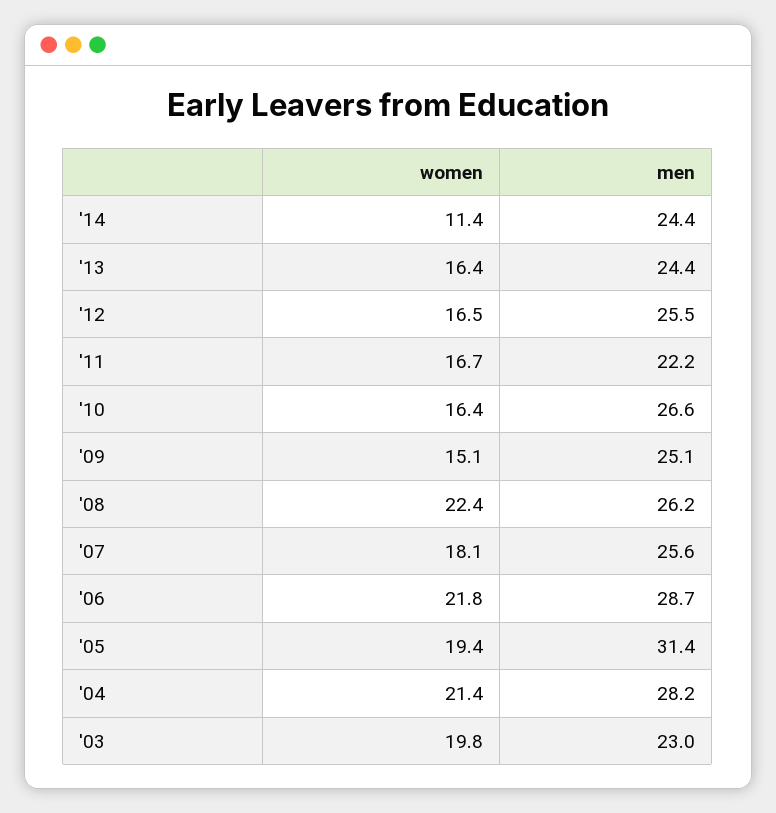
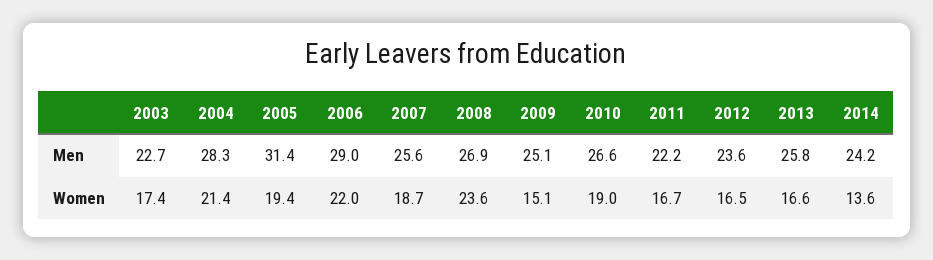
women, '14: 11.4 -> 13.6
men, '14: 24.4 -> 24.2
women, '13: 16.4 -> 16.6
men, '13: 24.4 -> 25.8
men, '12: 25.5 -> 23.6
women, '10: 16.4 -> 19
women, '08: 22.4 -> 23.6
men, '08: 26.2 -> 26.9
women, '07: 18.1 -> 18.7
women, '06: 21.8 -> 22
men, '06: 28.7 -> 29
men, '04: 28.2 -> 28.3
women, '03: 19.8 -> 17.4
men, '03: 23 -> 22.7

